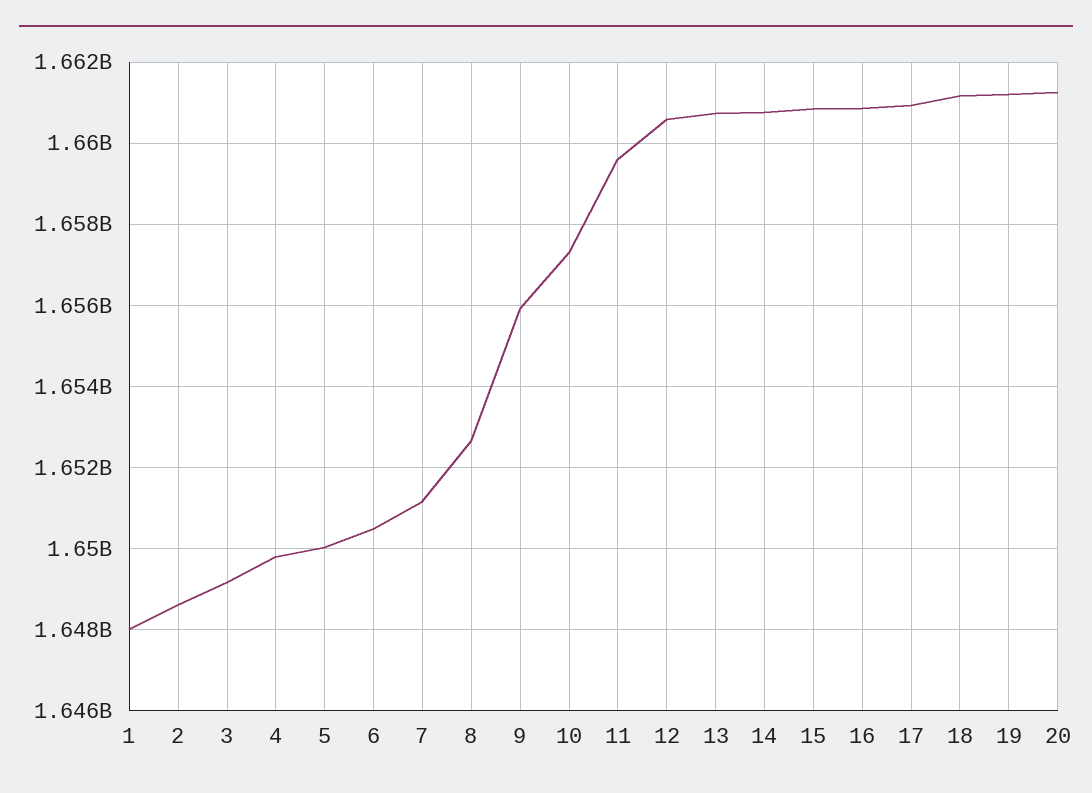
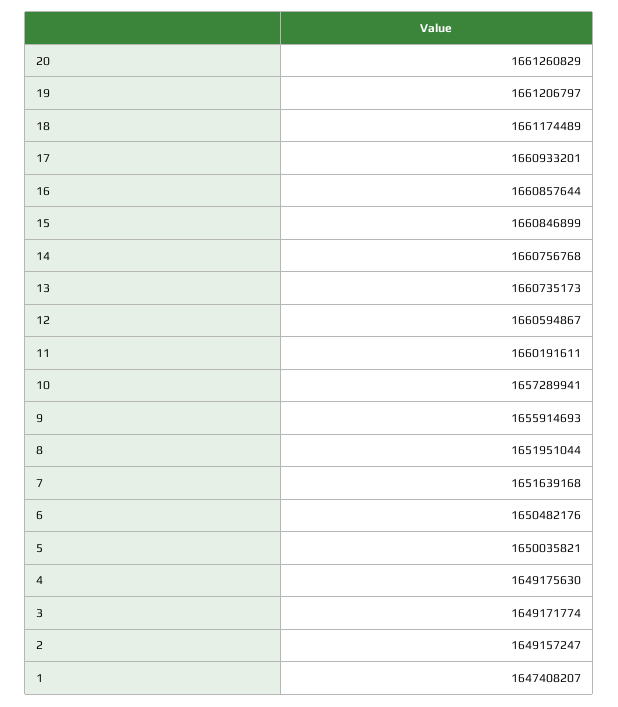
1: 1648000000 -> 1647408207
2: 1648600000 -> 1649157247
4: 1649800000 -> 1649175630
7: 1651200000 -> 1651639168
8: 1652600000 -> 1651951044
11: 1659600000 -> 1660191611

